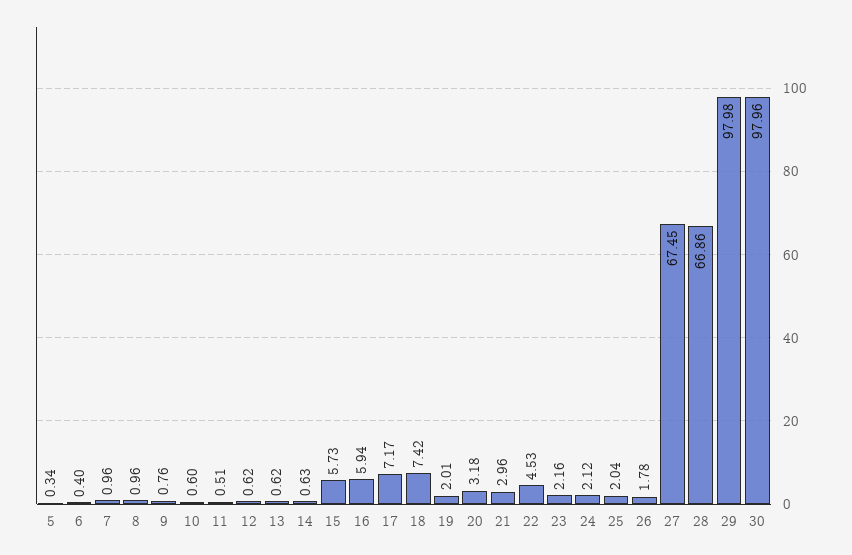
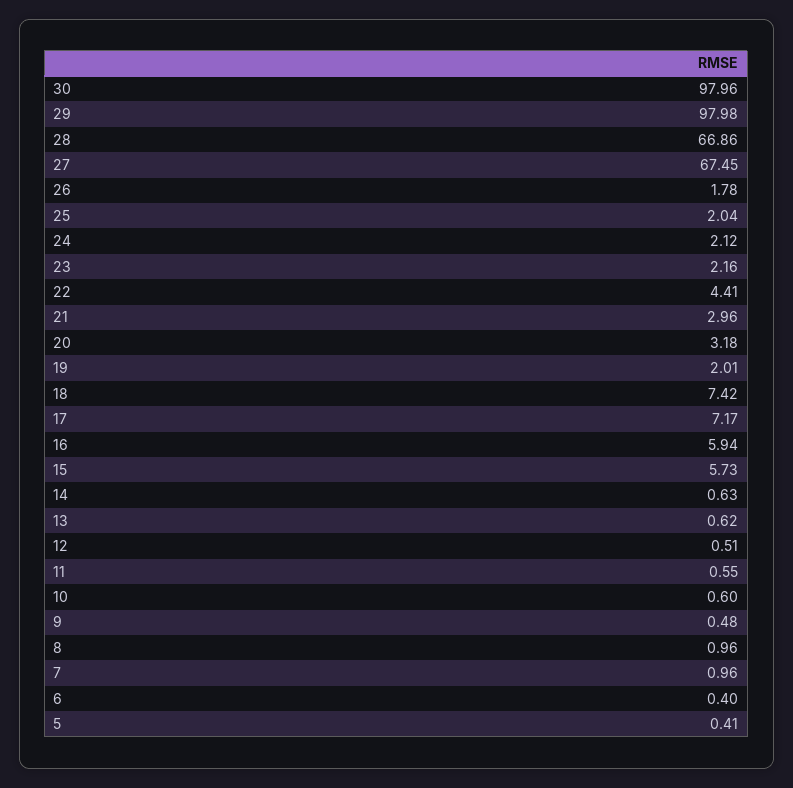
5: 0.34 -> 0.41
9: 0.76 -> 0.48
11: 0.51 -> 0.55
12: 0.62 -> 0.51
22: 4.53 -> 4.41

